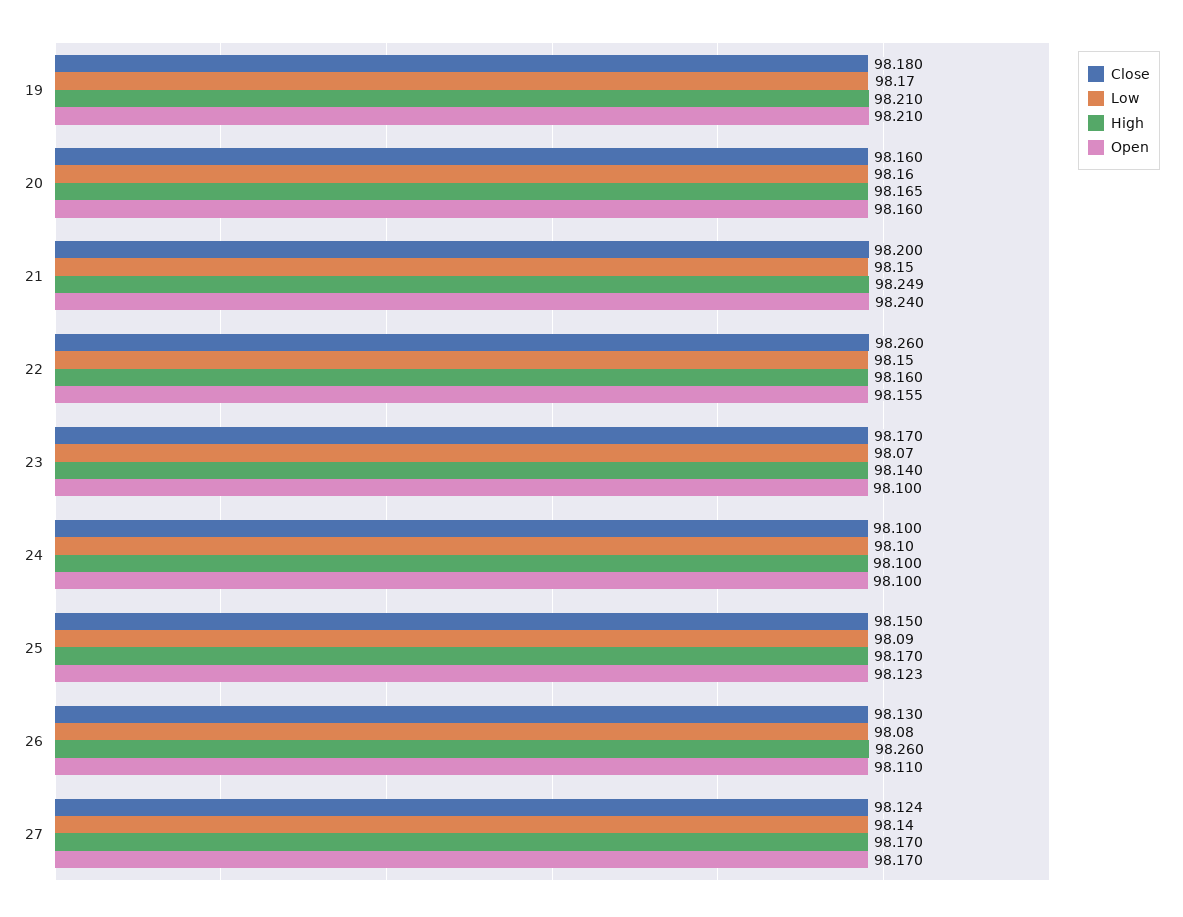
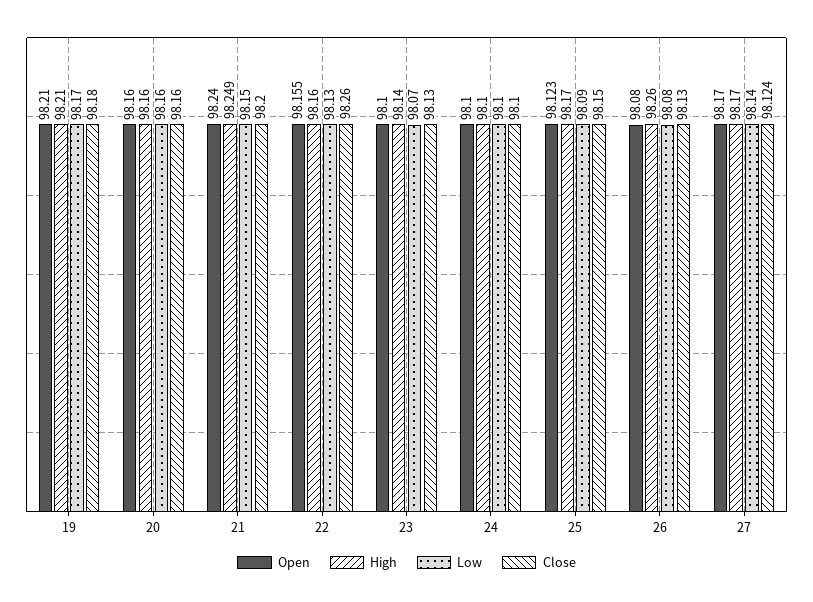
High, 20: 98.165 -> 98.16
Low, 22: 98.15 -> 98.13
Close, 23: 98.17 -> 98.13
Open, 26: 98.11 -> 98.08

